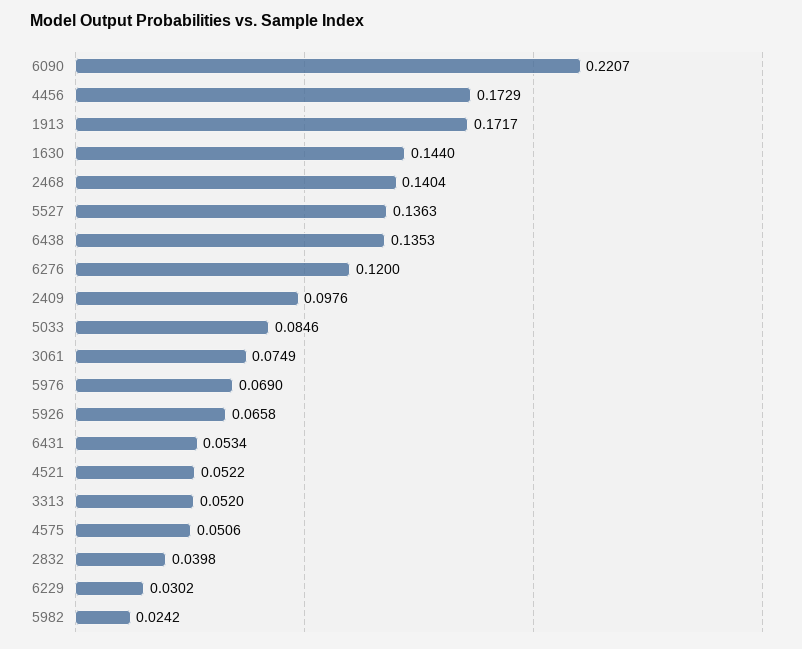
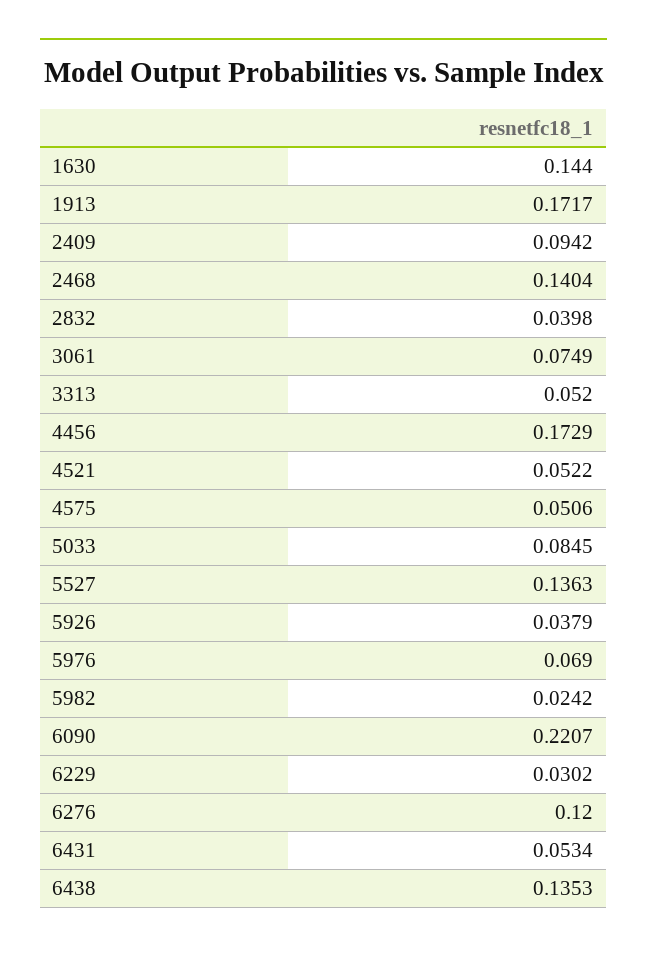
2409: 0.0976 -> 0.0942
5033: 0.0846 -> 0.0845
5926: 0.0658 -> 0.0379

